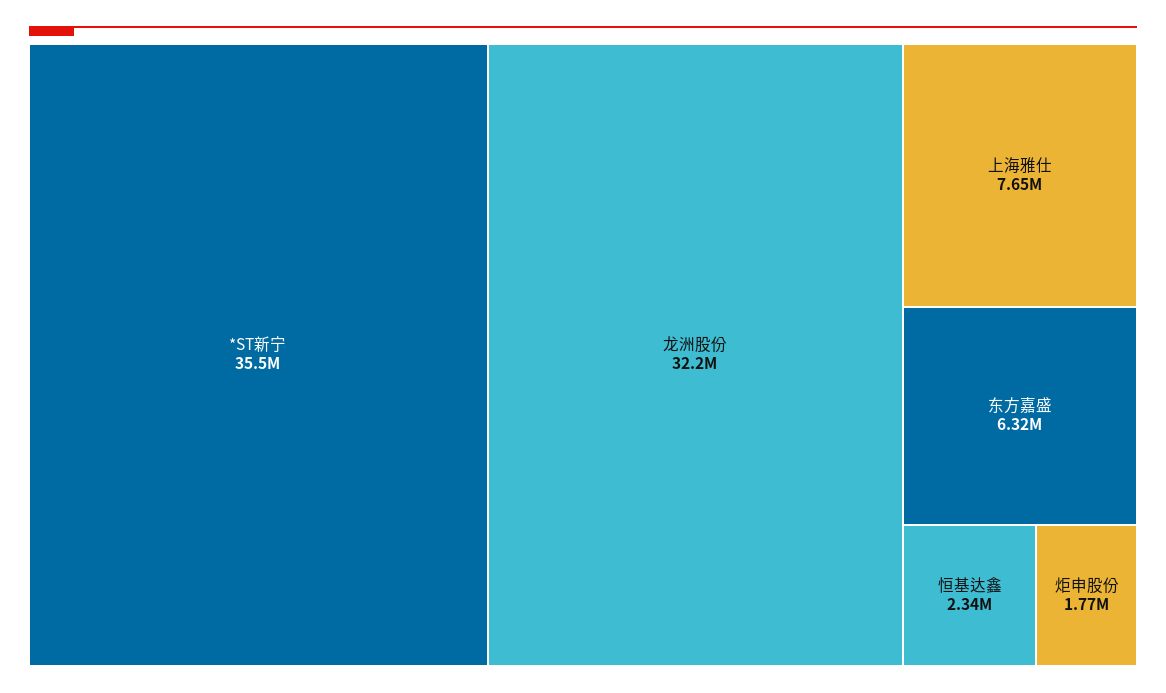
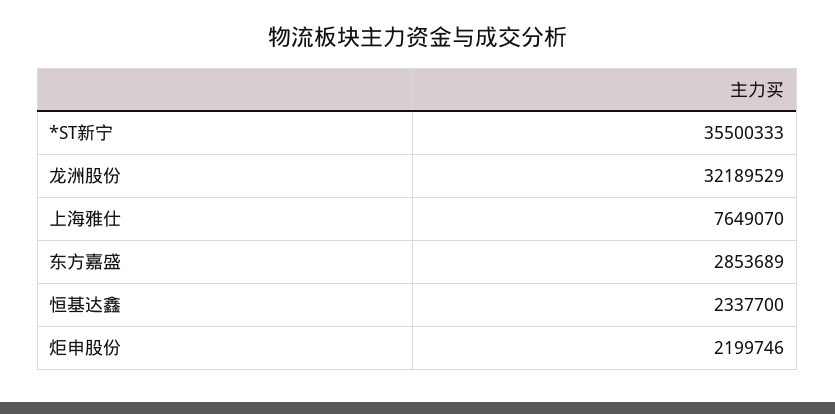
东方嘉盛: 6320000 -> 2853689
炬申股份: 1770000 -> 2199746

